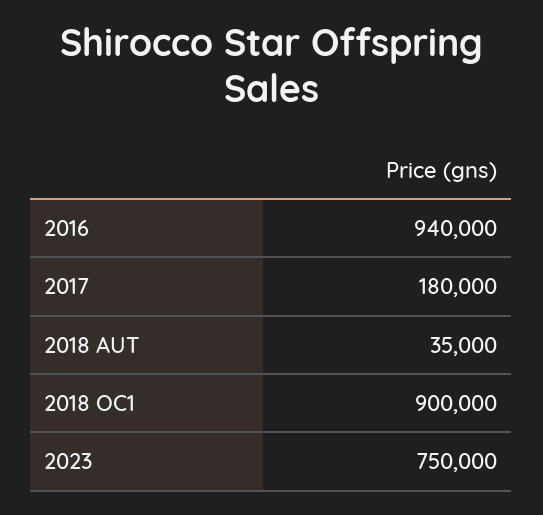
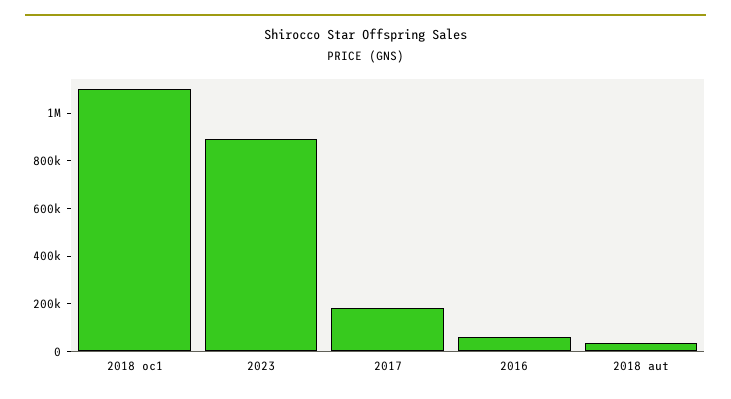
2016: 940000 -> 50000
2018 OC1: 900000 -> 1100000
2023: 750000 -> 900000

